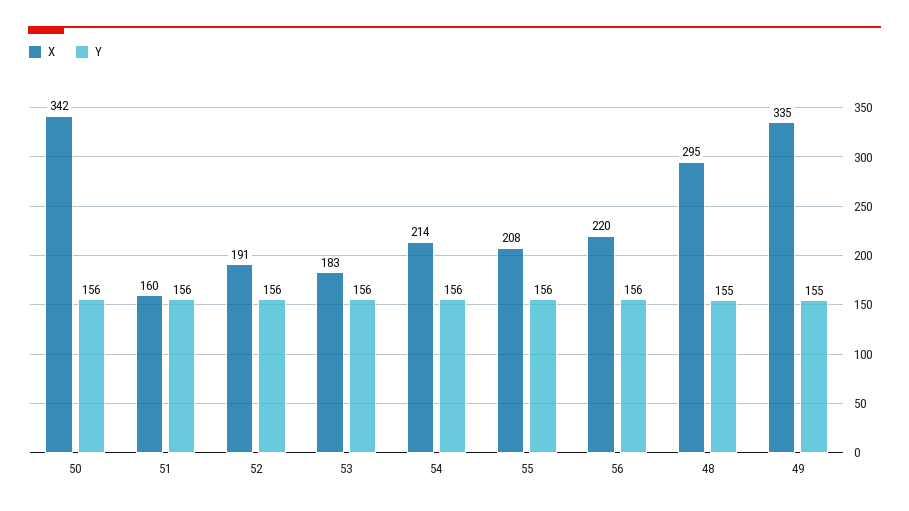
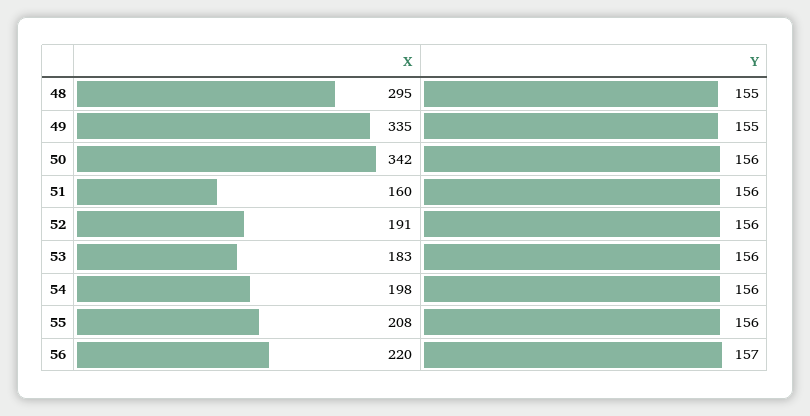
X, 54: 214 -> 198
Y, 56: 156 -> 157

